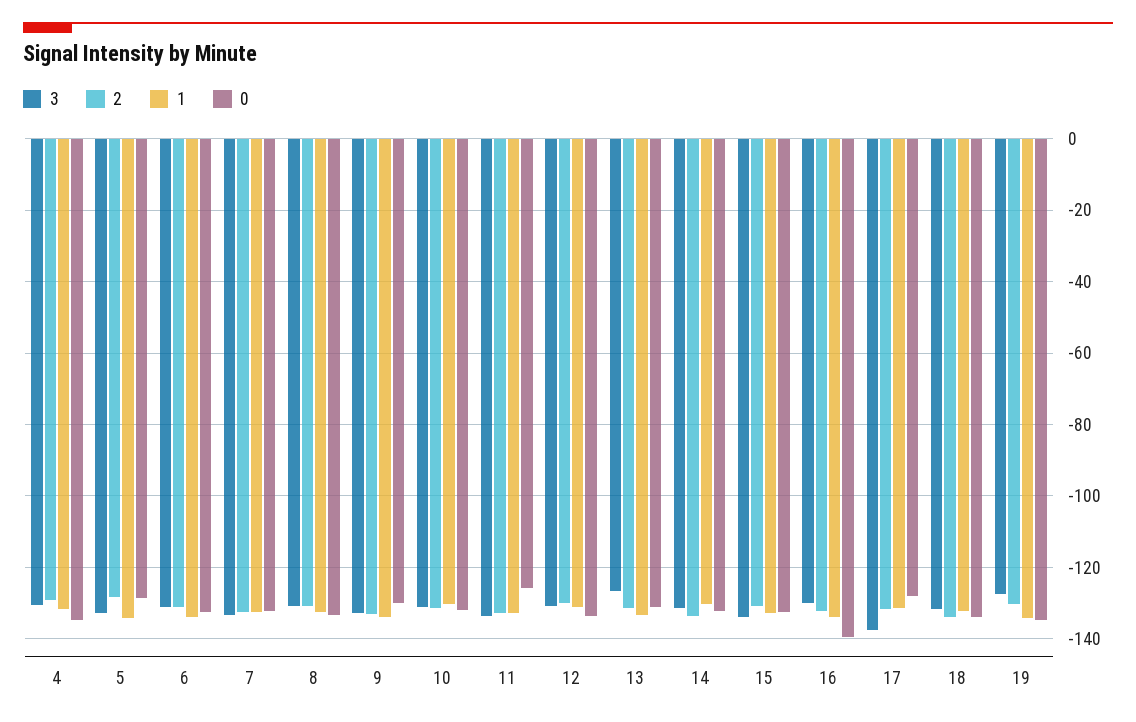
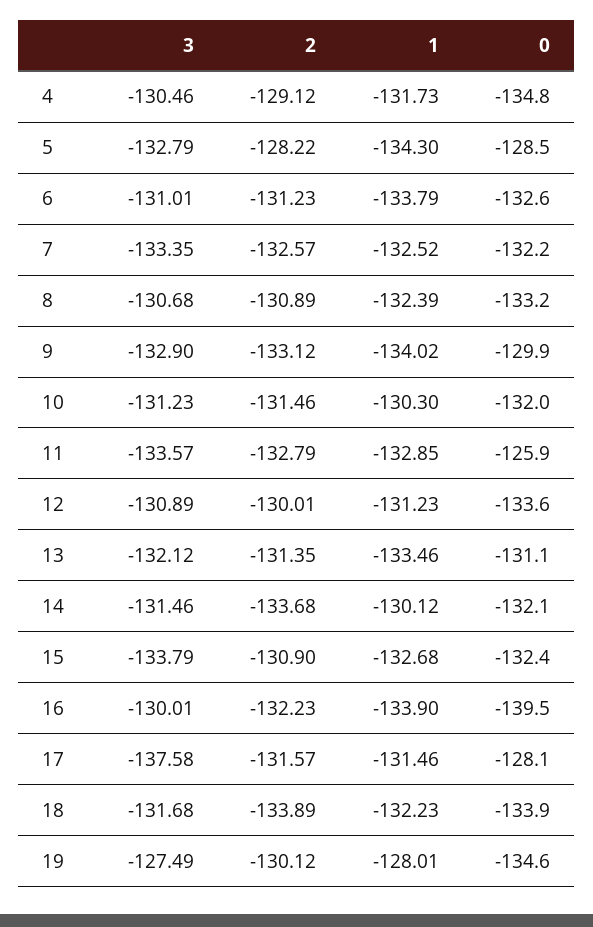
3, 13: -126 -> -132.12
1, 19: -134 -> -128.01

